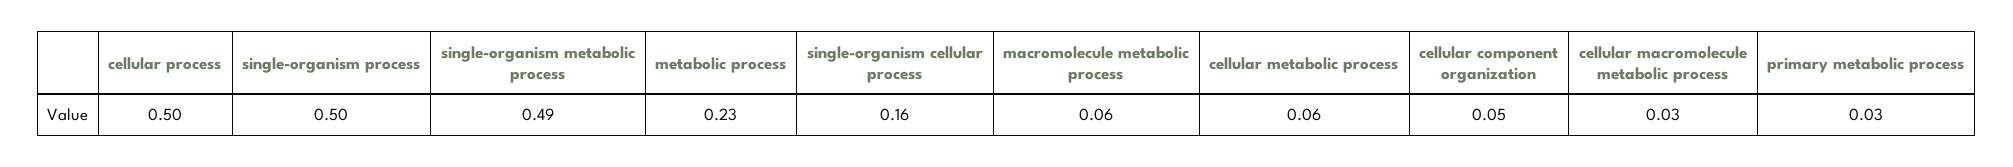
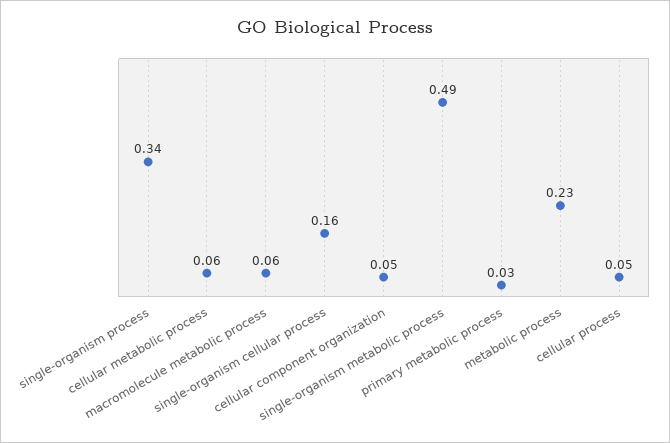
cellular process: 0.5 -> 0.05
single-organism process: 0.5 -> 0.34
cellular macromolecule metabolic process: 0.03 -> none

